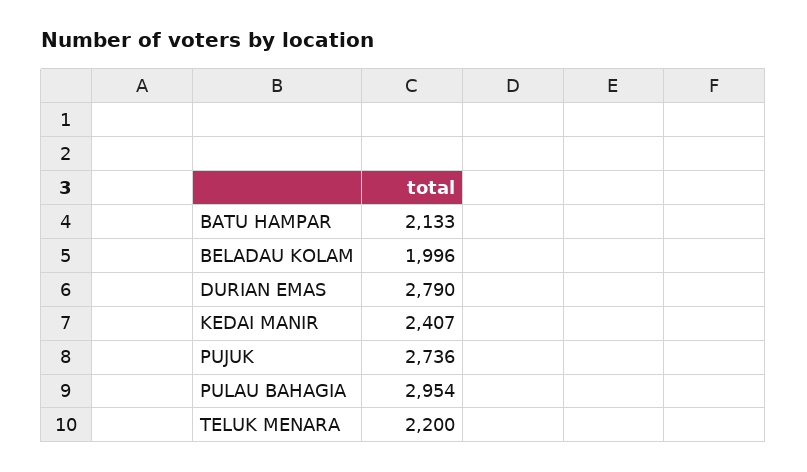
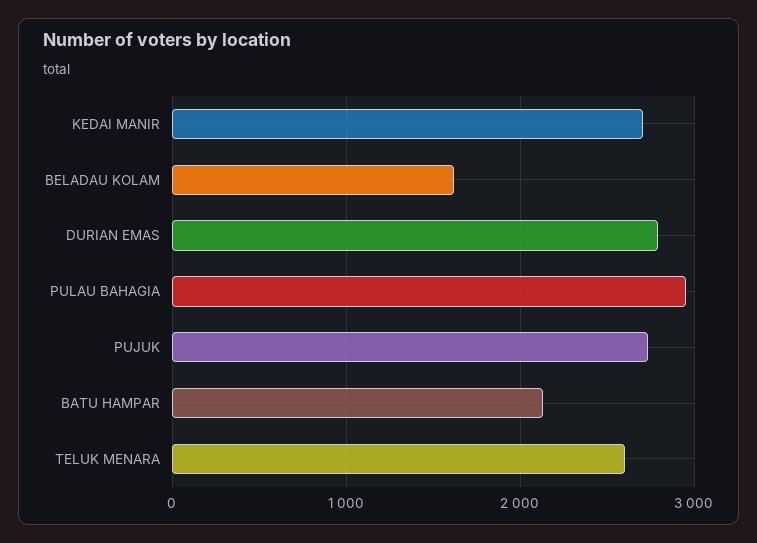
BELADAU KOLAM: 1996 -> 1600
KEDAI MANIR: 2407 -> 2700
TELUK MENARA: 2200 -> 2600

